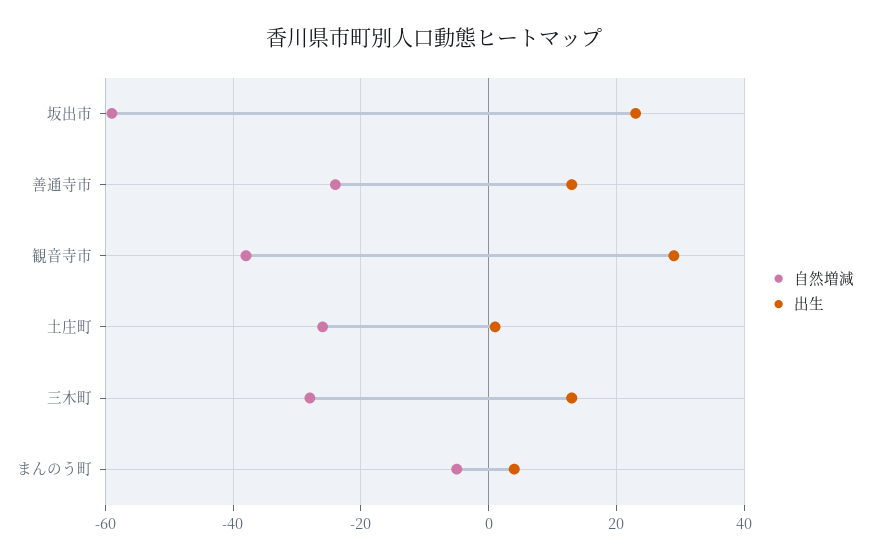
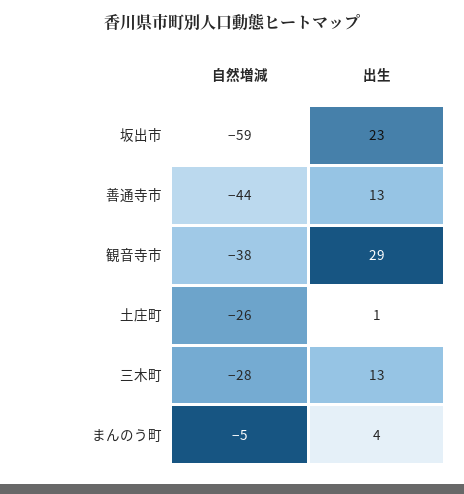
自然増減, 善通寺市: -25 -> -44

